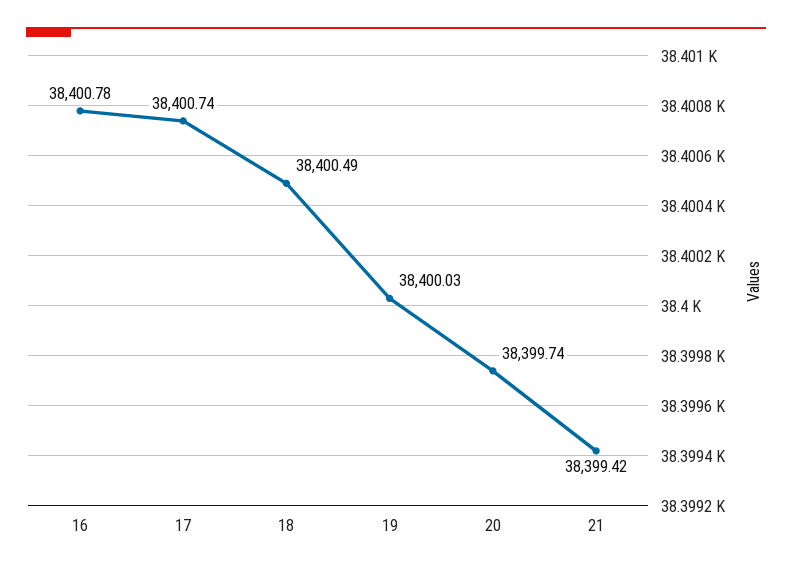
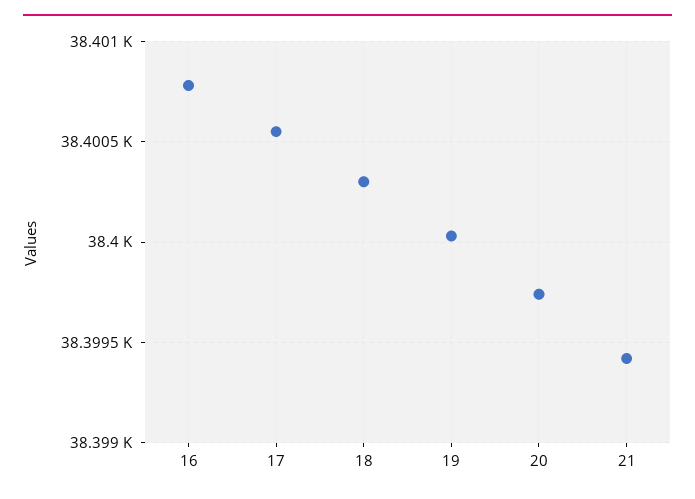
17: 38400.74 -> 38400.55
18: 38400.49 -> 38400.3

